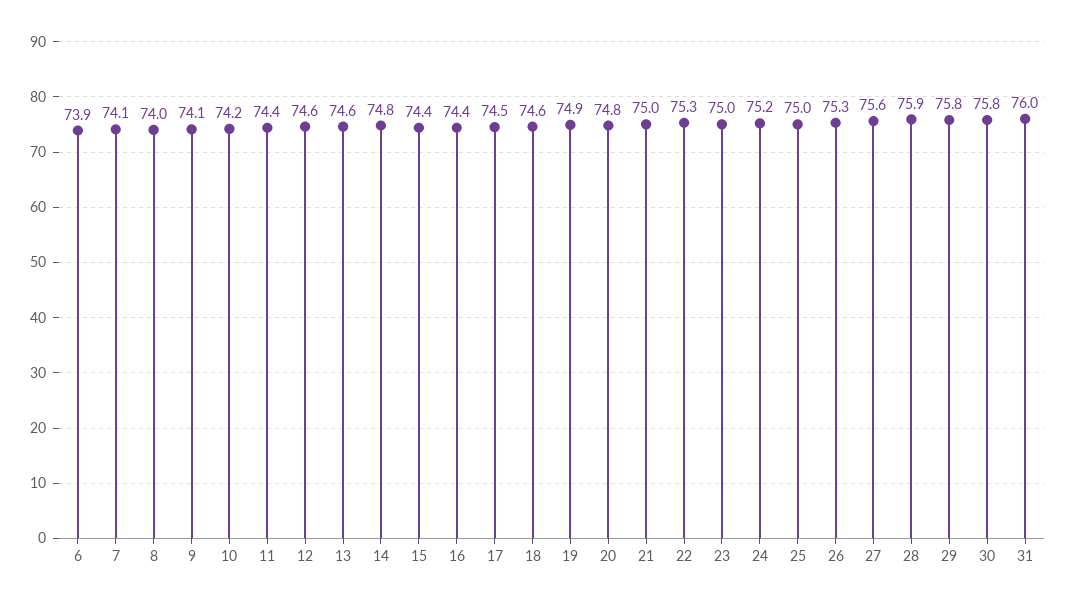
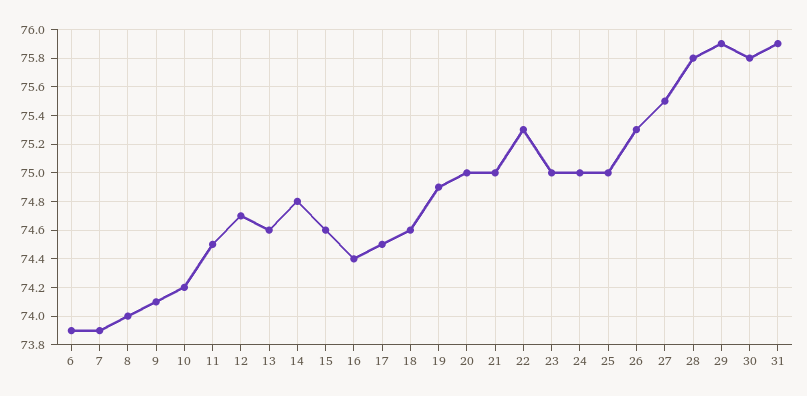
7: 74.1 -> 73.9
11: 74.4 -> 74.5
12: 74.6 -> 74.7
15: 74.4 -> 74.6
20: 74.8 -> 75
24: 75.2 -> 75
27: 75.6 -> 75.5
28: 75.9 -> 75.8
29: 75.8 -> 75.9
31: 76 -> 75.9

